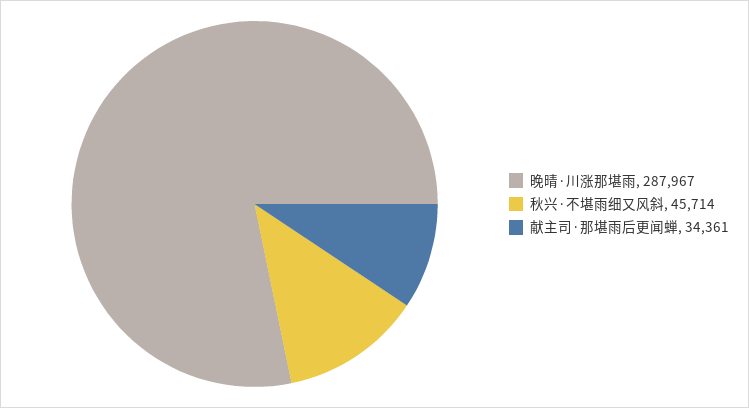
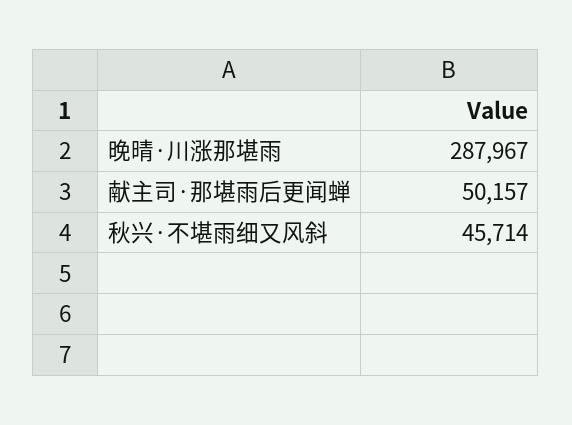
献主司·那堪雨后更闻蝉: 34361 -> 50157

